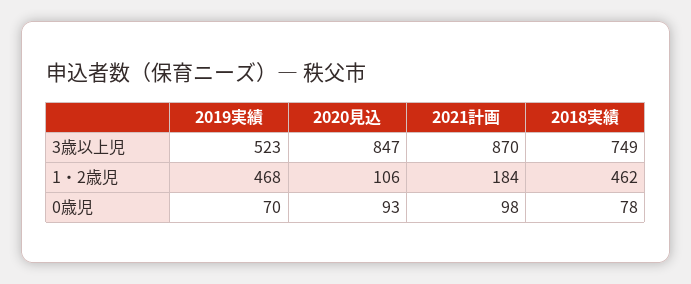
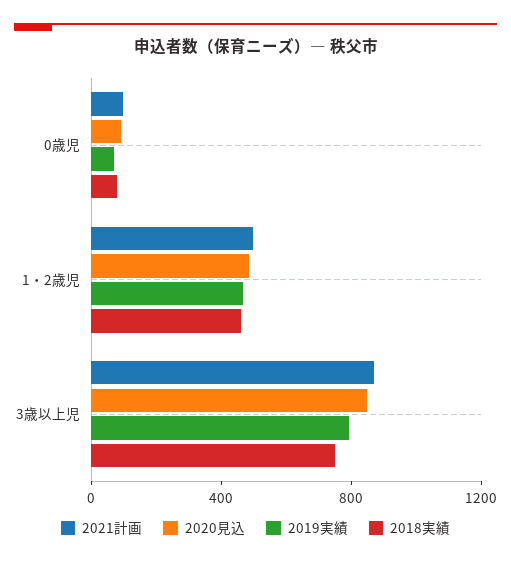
2019実績, 3歳以上児: 523 -> 800
2020見込, 1・2歳児: 106 -> 500
2021計画, 1・2歳児: 184 -> 500

